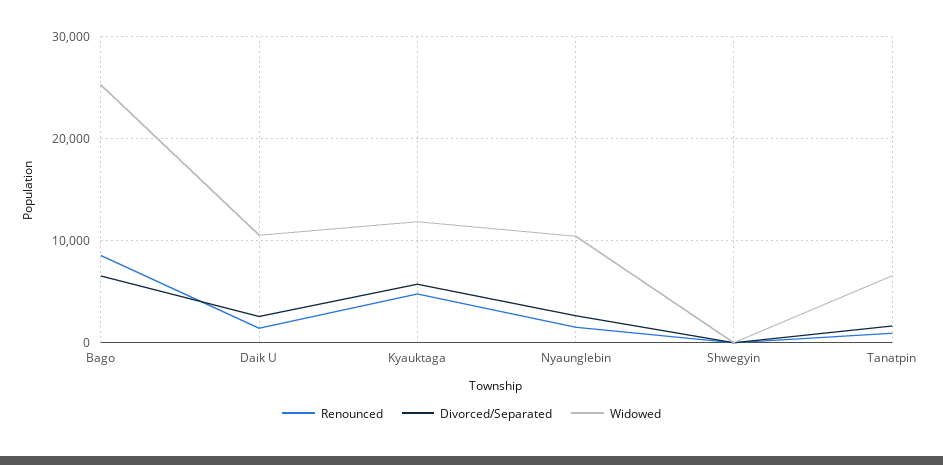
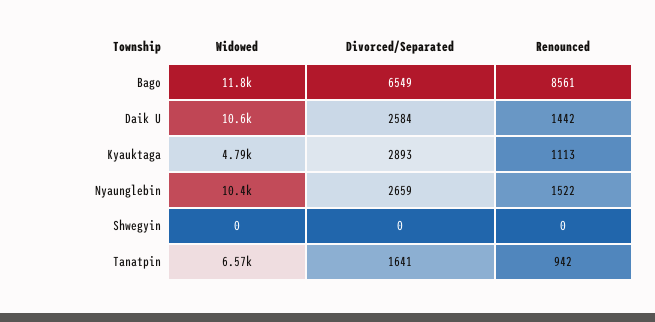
Widowed, Bago: 25000 -> 11800
Renounced, Kyauktaga: 5000 -> 1113
Divorced/Separated, Kyauktaga: 6000 -> 2893
Widowed, Kyauktaga: 12000 -> 4790

